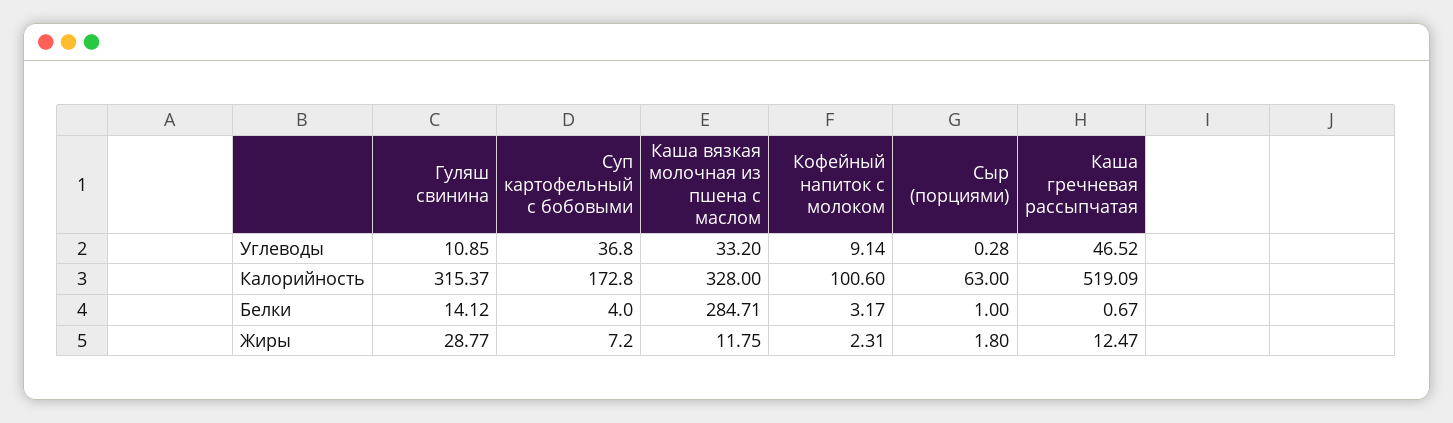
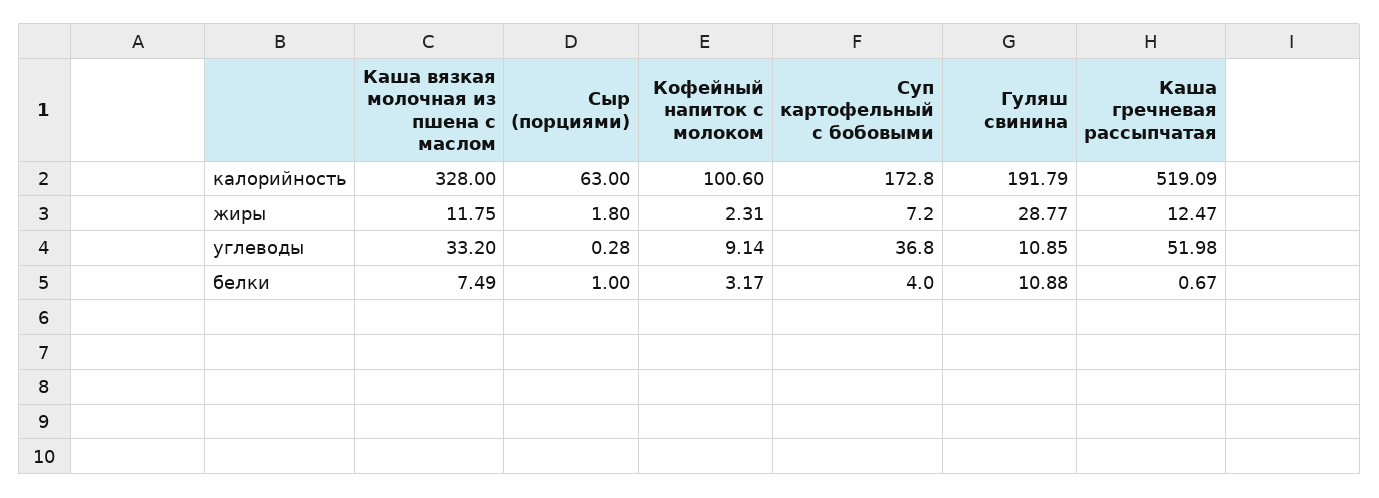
Каша гречневая рассыпчатая, Углеводы: 46.52 -> 51.98
Гуляш свинина, Калорийность: 315.37 -> 191.79
Гуляш свинина, Белки: 14.12 -> 10.88
Каша вязкая молочная из пшена с маслом, Белки: 284.71 -> 7.49

